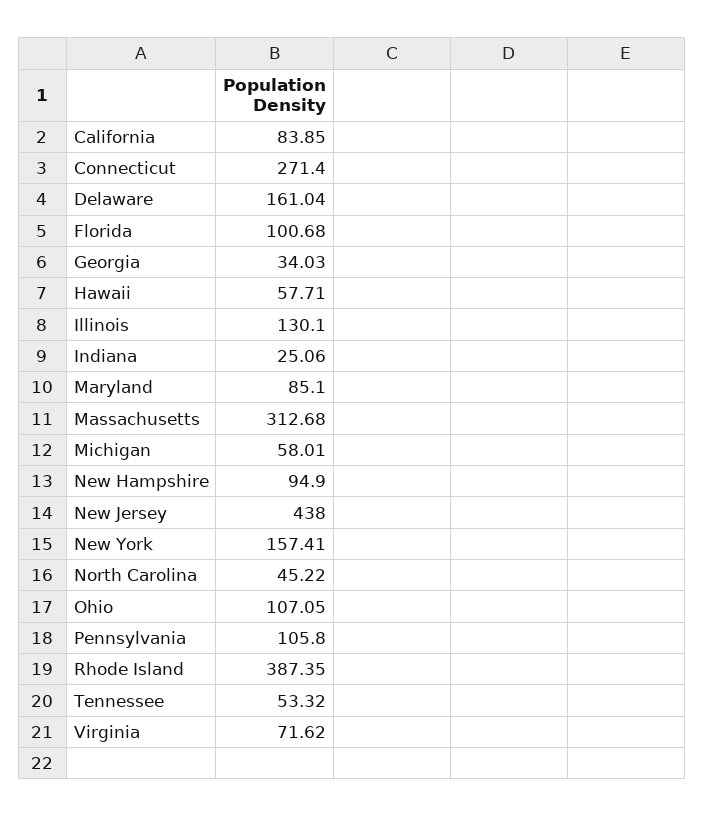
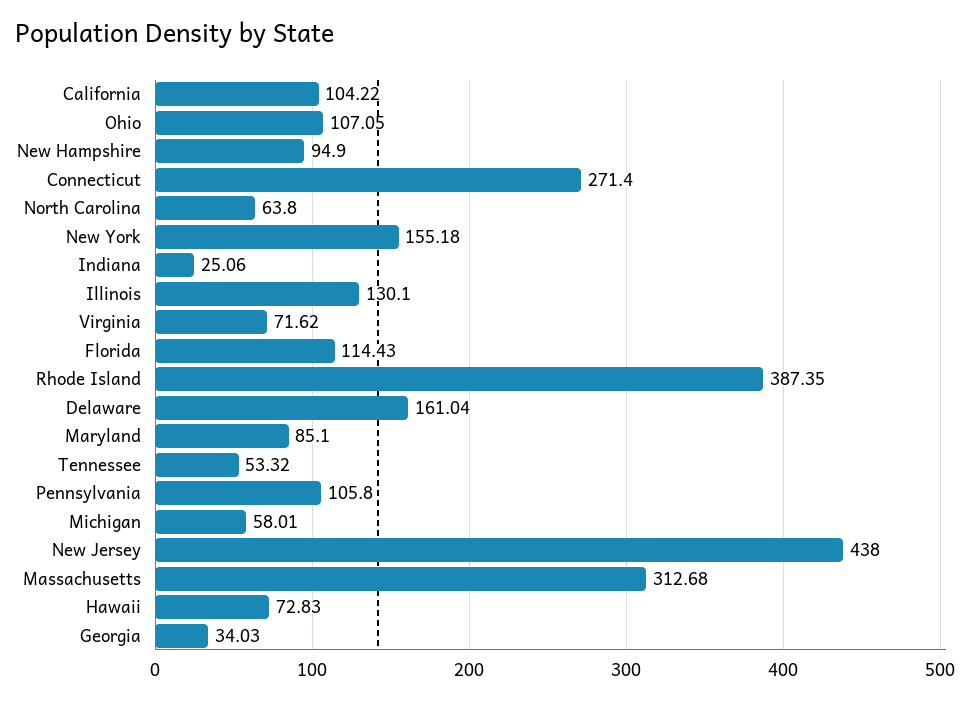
California: 83.85 -> 104.22
Florida: 100.68 -> 114.43
Hawaii: 57.71 -> 72.83
New York: 157.41 -> 155.18
North Carolina: 45.22 -> 63.8

